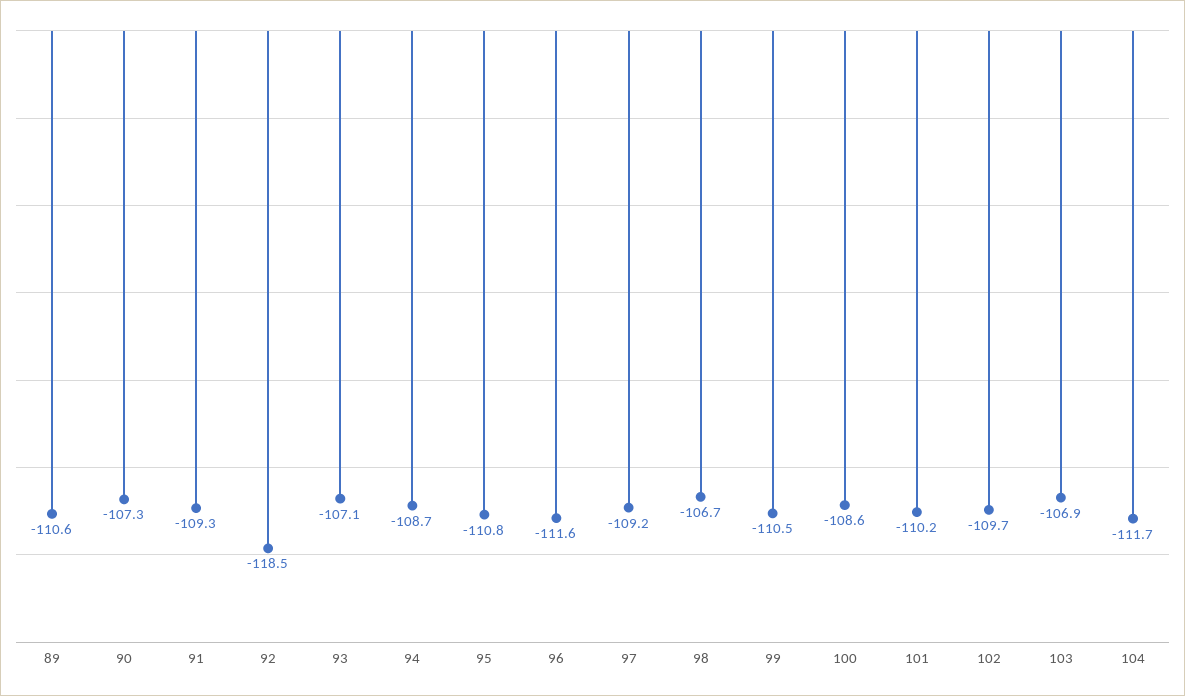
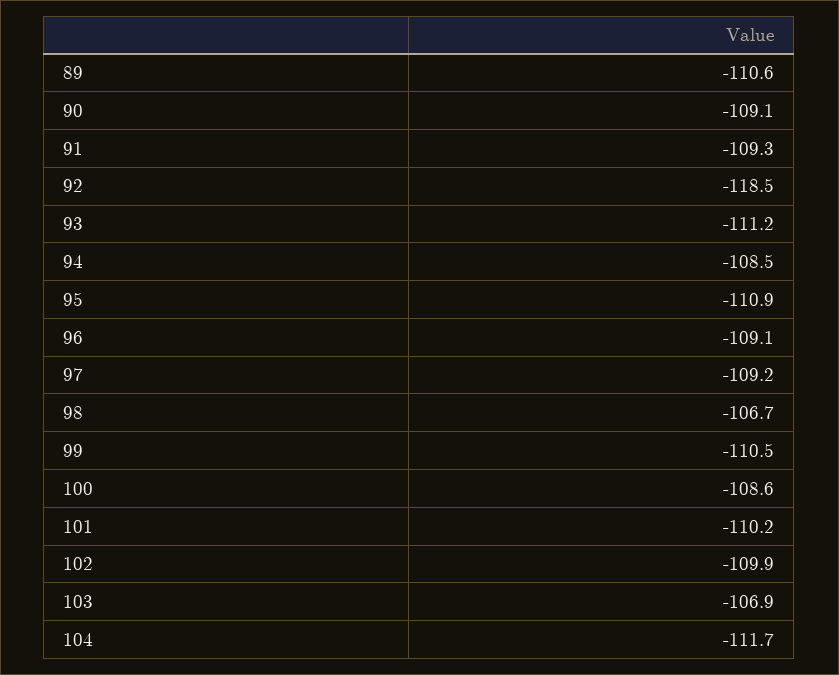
90: -107.3 -> -109.1
93: -107.1 -> -111.2
94: -108.7 -> -108.5
95: -110.8 -> -110.9
96: -111.6 -> -109.1
102: -109.7 -> -109.9

